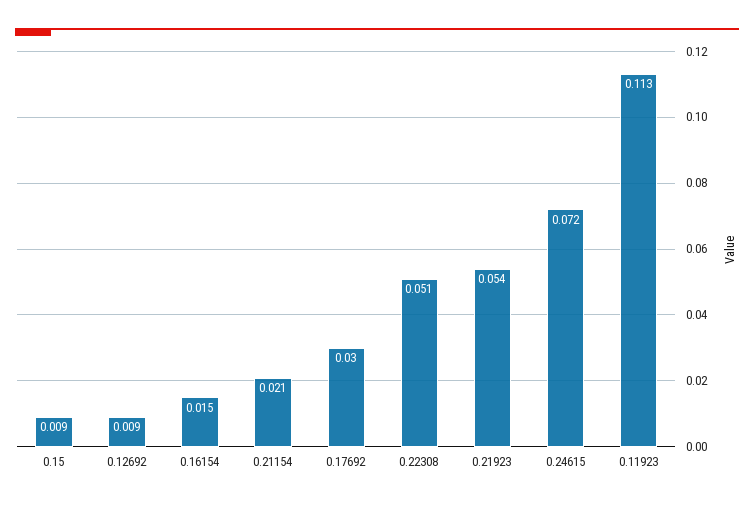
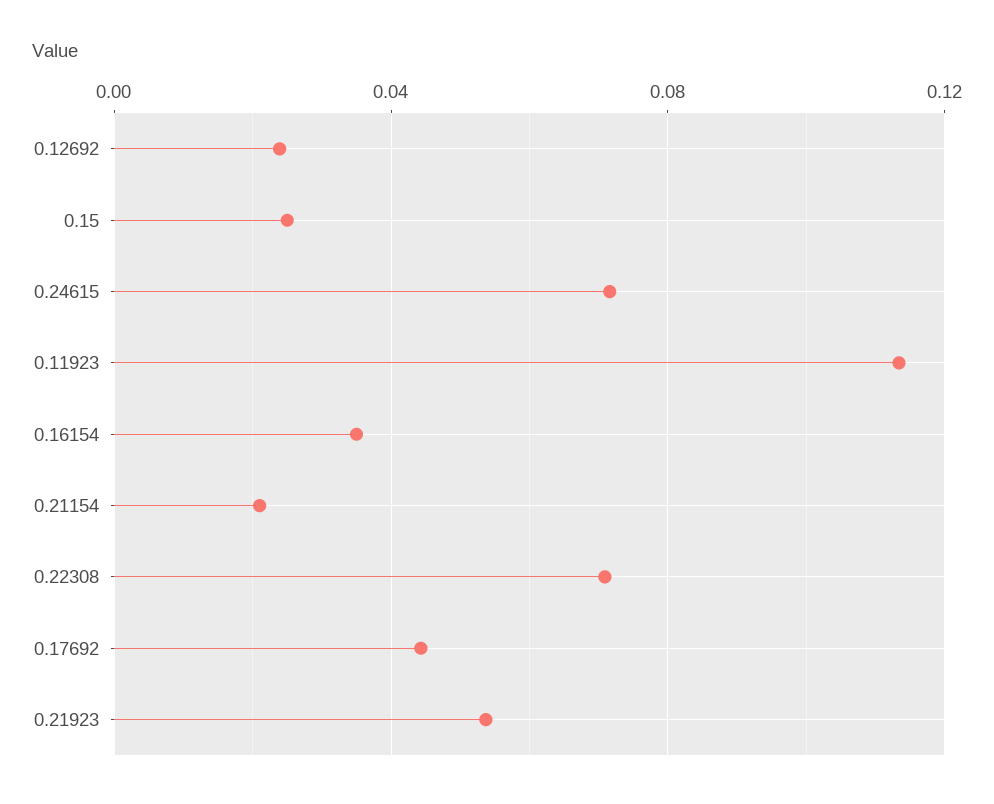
0.15: 0.009 -> 0.025
0.12692: 0.009 -> 0.025
0.16154: 0.015 -> 0.035
0.17692: 0.03 -> 0.045
0.22308: 0.051 -> 0.07

